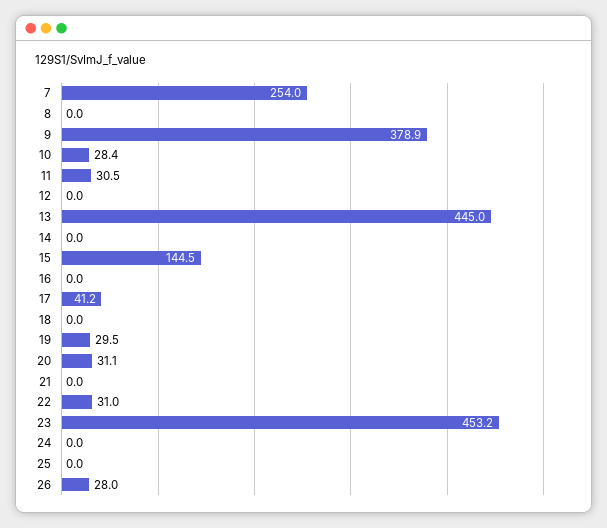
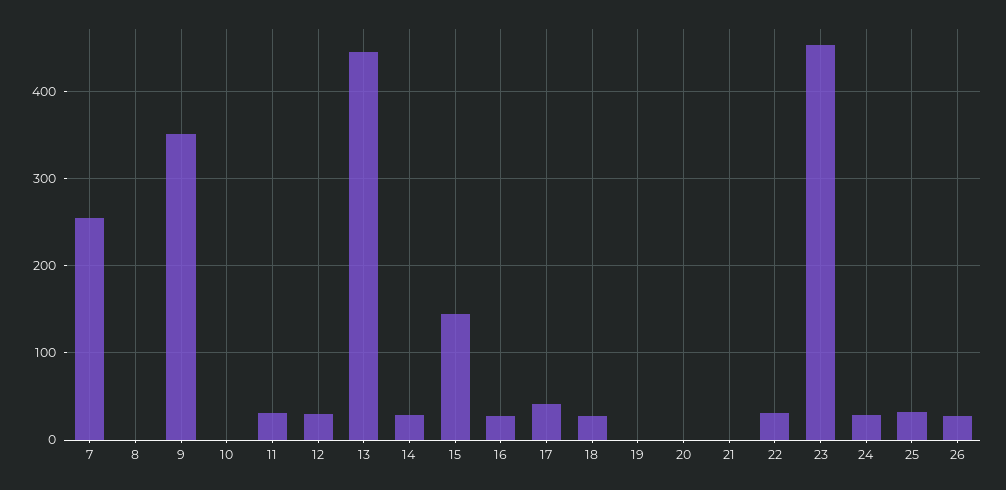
9: 378.9 -> 350
10: 28.4 -> 0
12: 0 -> 30
14: 0 -> 30
16: 0 -> 30
18: 0 -> 30
19: 29.5 -> 0
20: 31.1 -> 0
24: 0 -> 30
25: 0 -> 30

